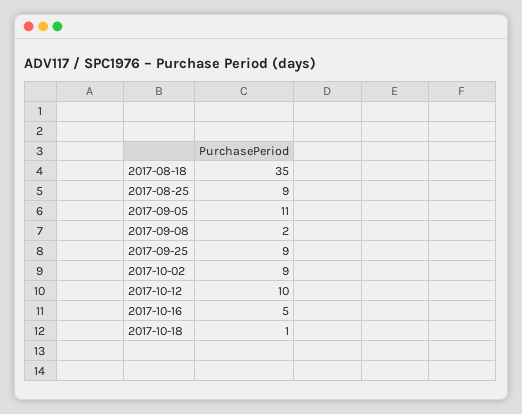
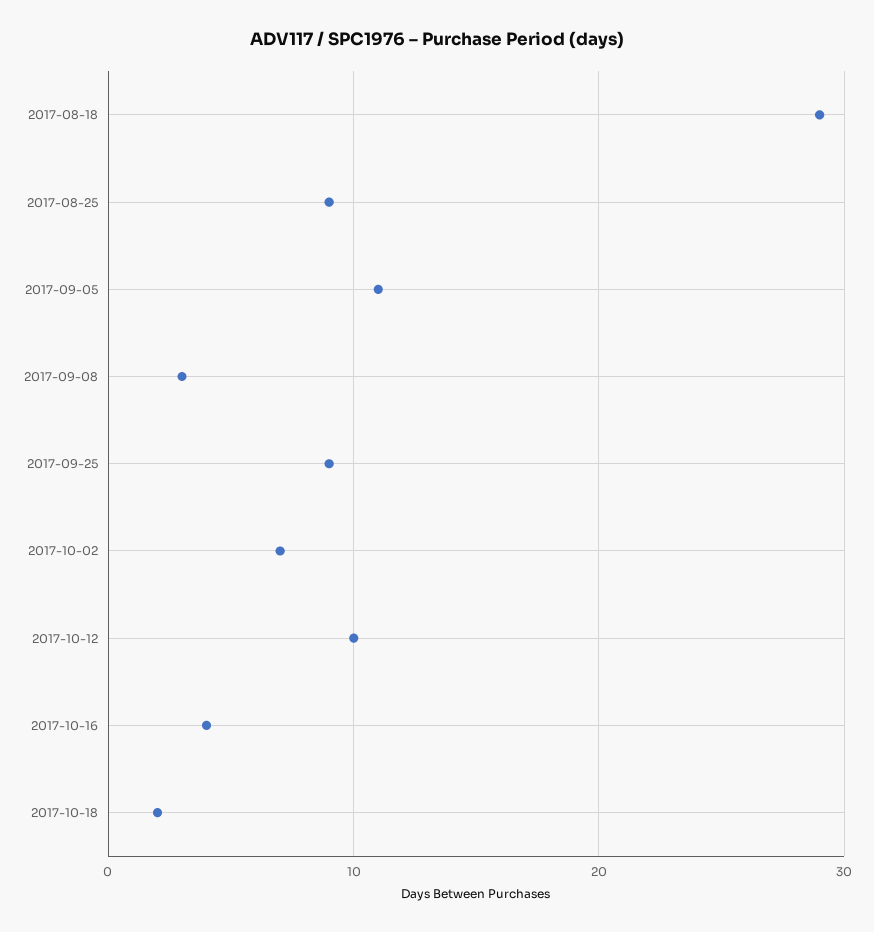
2017-08-18: 35 -> 29
2017-09-08: 2 -> 3
2017-10-02: 9 -> 7
2017-10-16: 5 -> 4
2017-10-18: 1 -> 2

